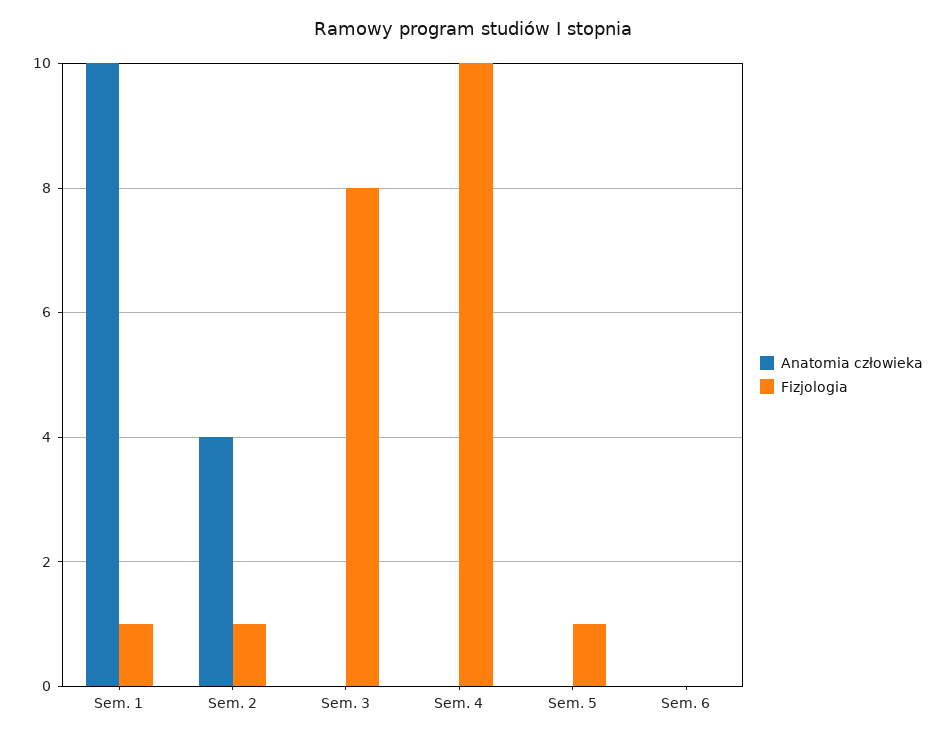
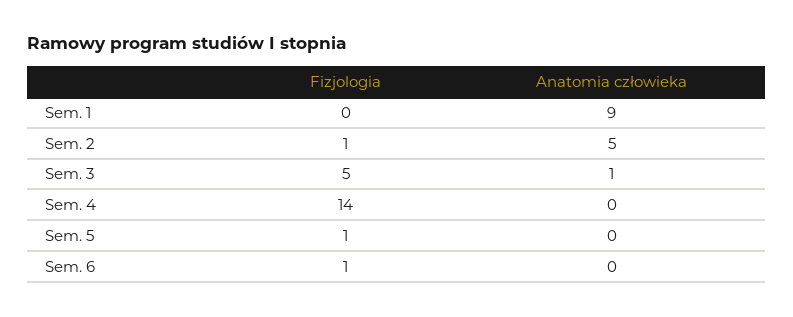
Anatomia człowieka, Sem. 1: 10 -> 9
Fizjologia, Sem. 1: 1 -> 0
Anatomia człowieka, Sem. 2: 4 -> 5
Anatomia człowieka, Sem. 3: 0 -> 1
Fizjologia, Sem. 3: 8 -> 5
Fizjologia, Sem. 4: 10 -> 14
Fizjologia, Sem. 6: 0 -> 1

